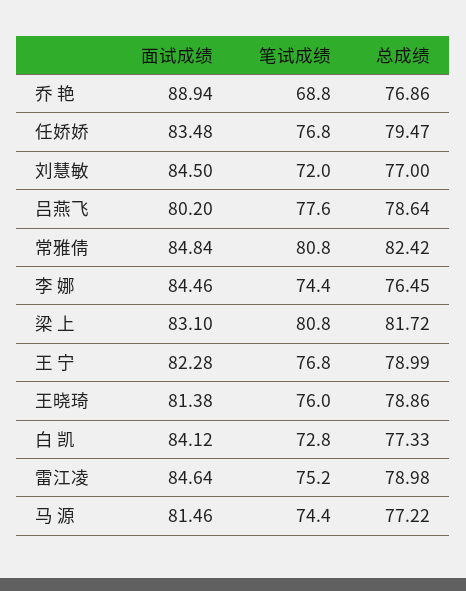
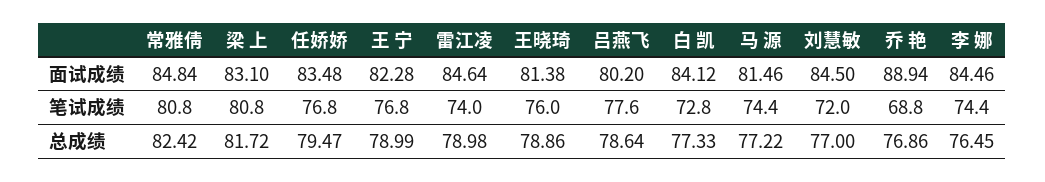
笔试成绩, 雷江凌: 75.2 -> 74

